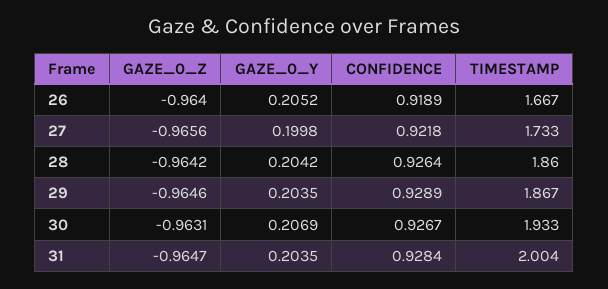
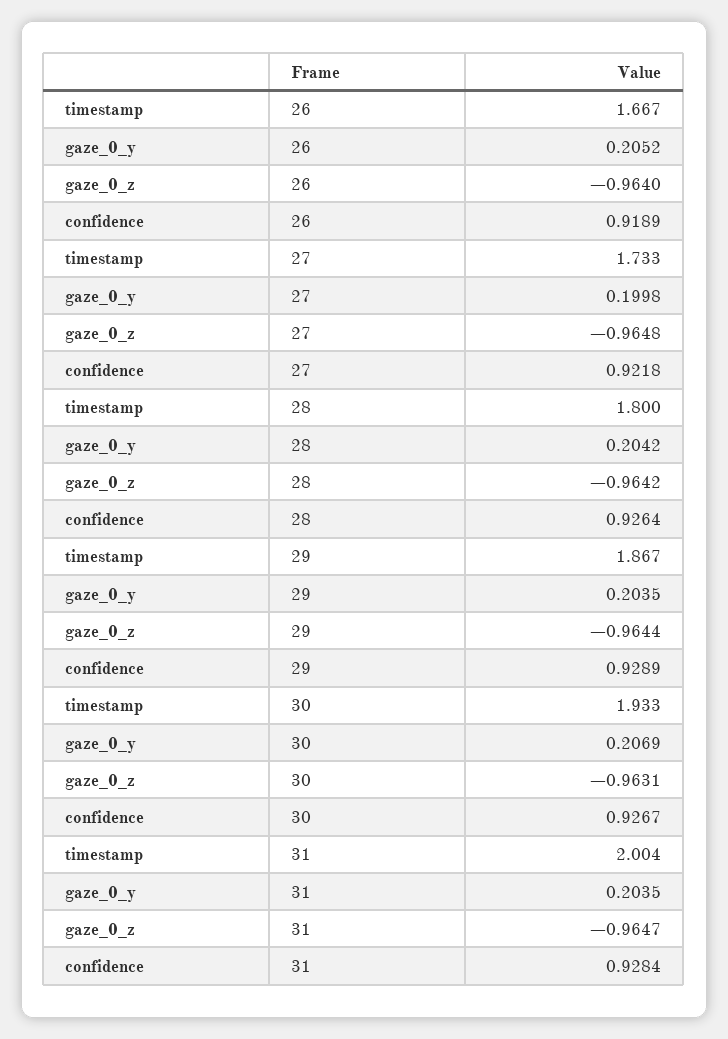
GAZE_0_Z, 27: -0.9656 -> -0.9648
TIMESTAMP, 28: 1.86 -> 1.8
GAZE_0_Z, 29: -0.9646 -> -0.9644

